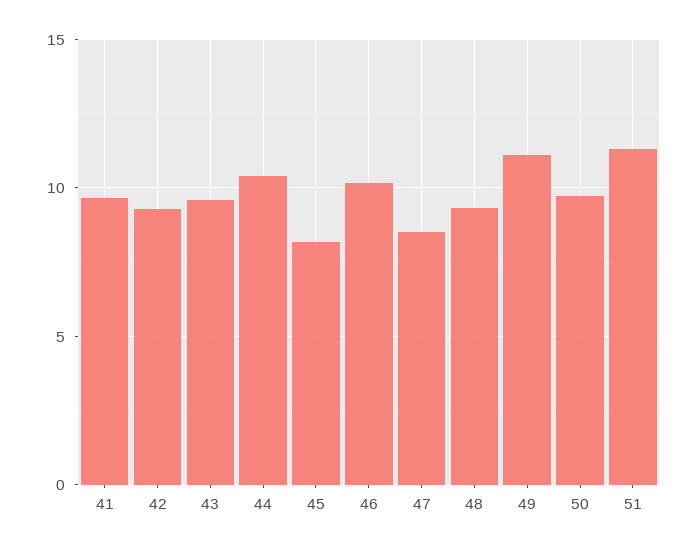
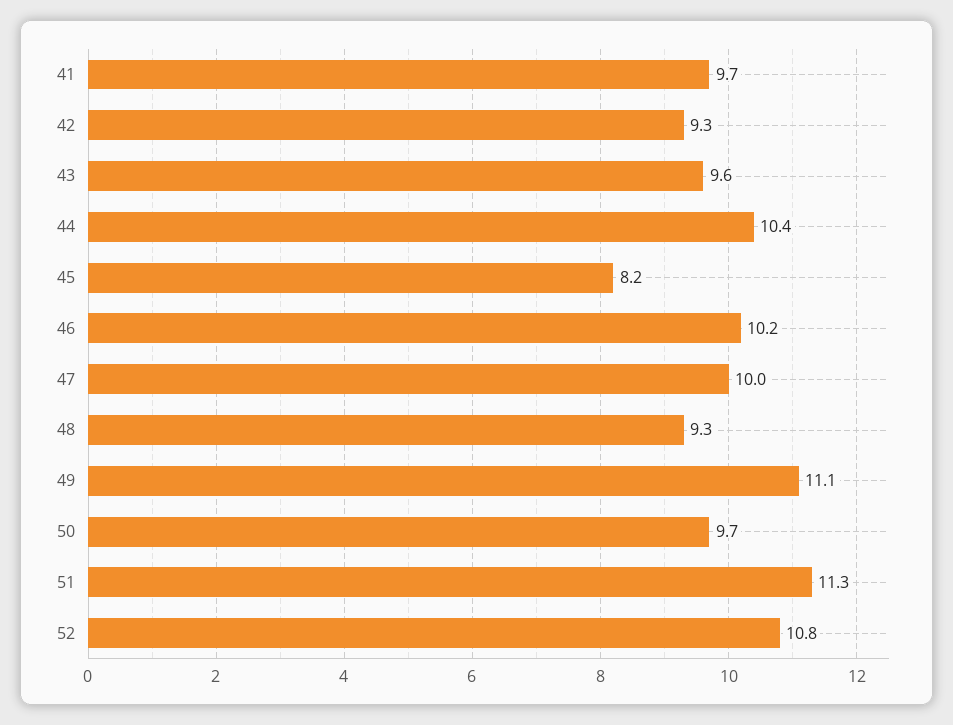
47: 8.5 -> 10
52: none -> 10.8

